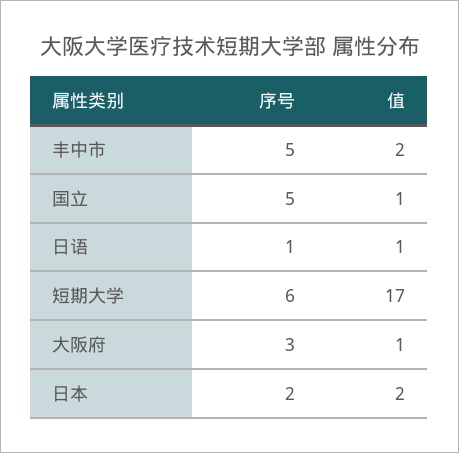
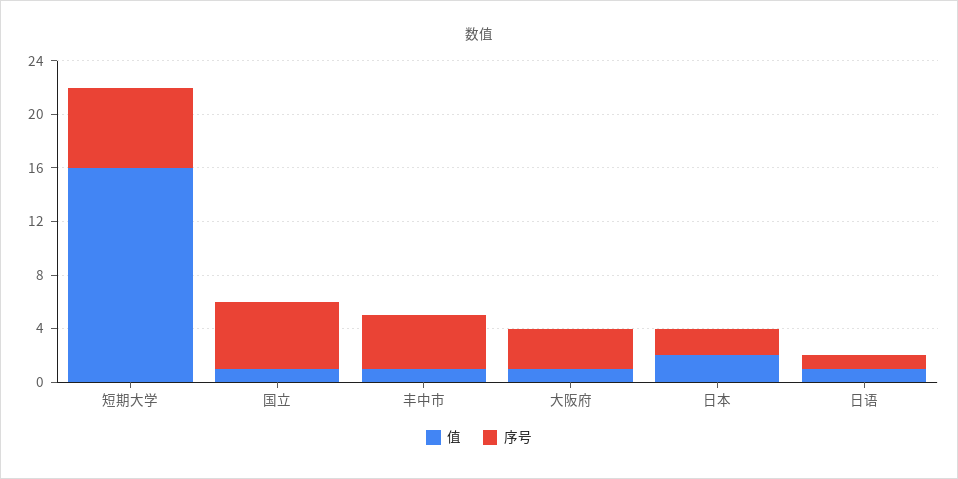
序号, 丰中市: 5 -> 4
值, 丰中市: 2 -> 1
值, 短期大学: 17 -> 16

